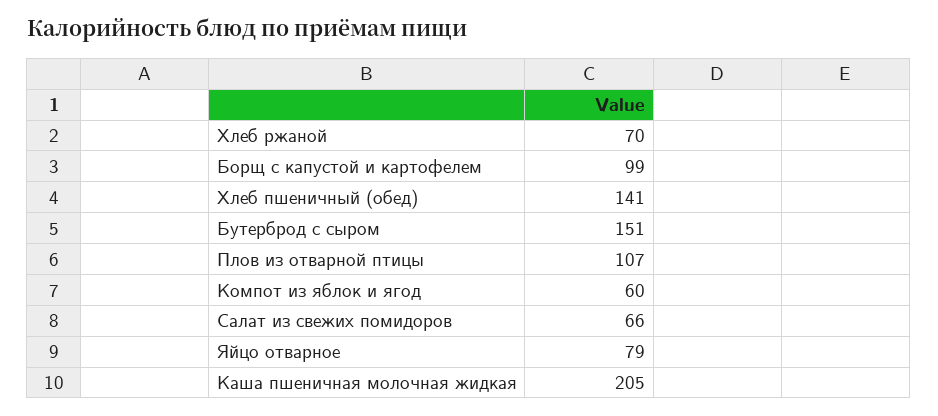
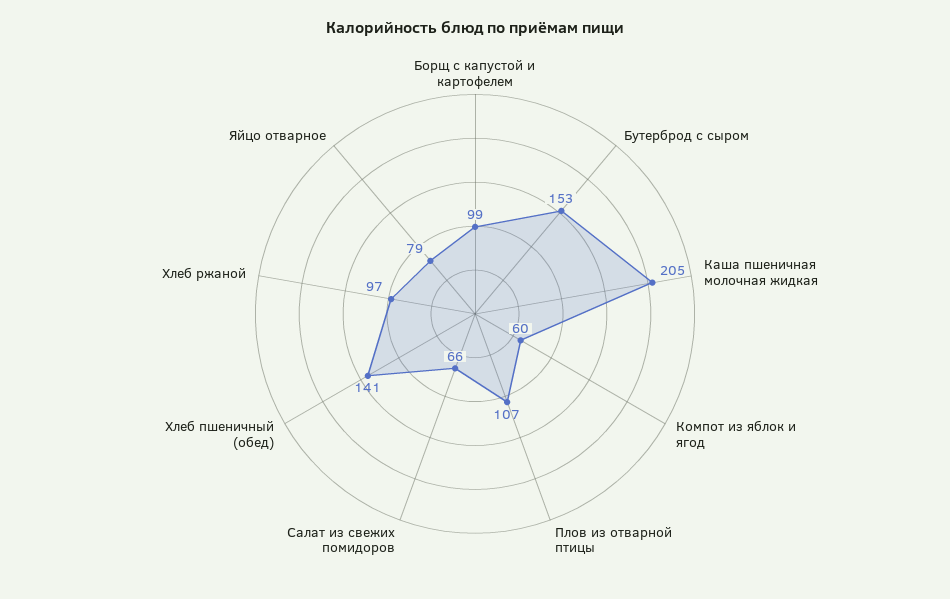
Хлеб ржаной: 70 -> 97
Бутерброд с сыром: 151 -> 153

